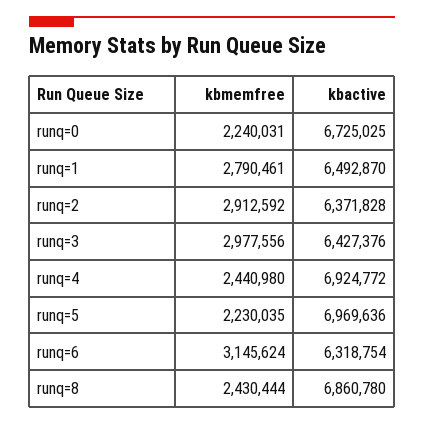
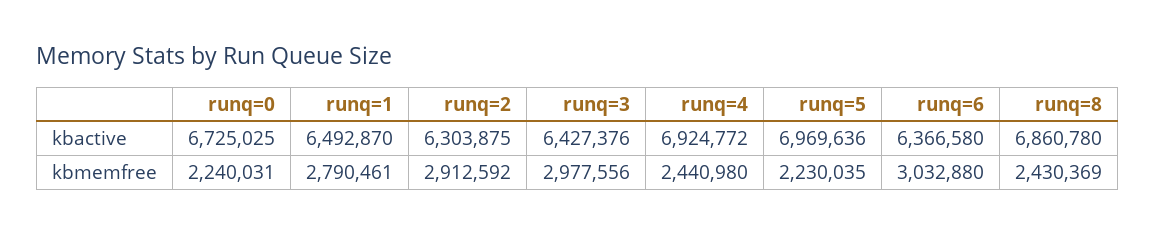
kbactive, runq=2: 6371828 -> 6303875
kbmemfree, runq=6: 3145624 -> 3032880
kbactive, runq=6: 6318754 -> 6366580
kbmemfree, runq=8: 2430444 -> 2430369

